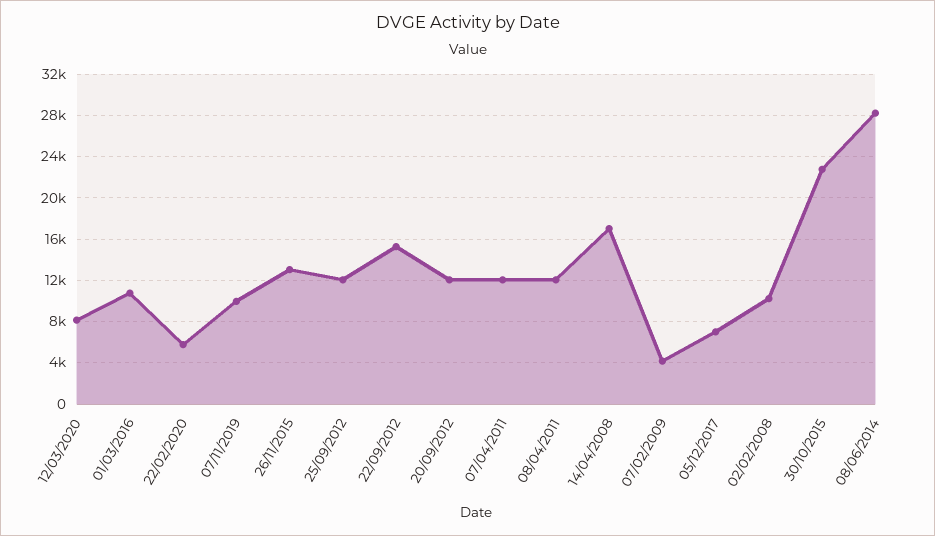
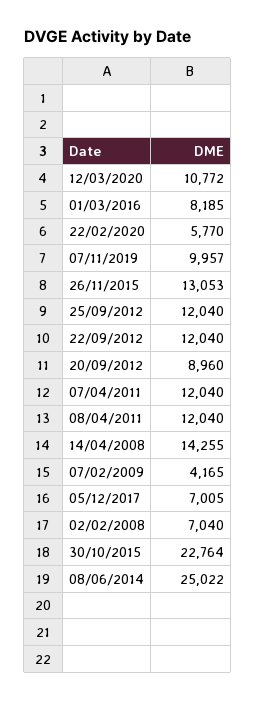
12/03/2020: 8000 -> 10772
01/03/2016: 11000 -> 8185
22/09/2012: 15000 -> 12040
20/09/2012: 12000 -> 8960
14/04/2008: 17000 -> 14255
02/02/2008: 10000 -> 7040
08/06/2014: 28000 -> 25022

